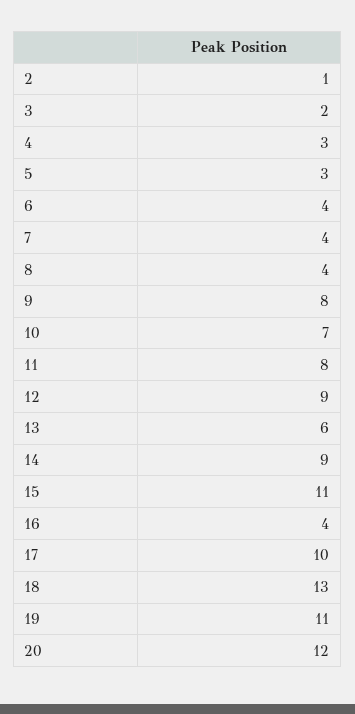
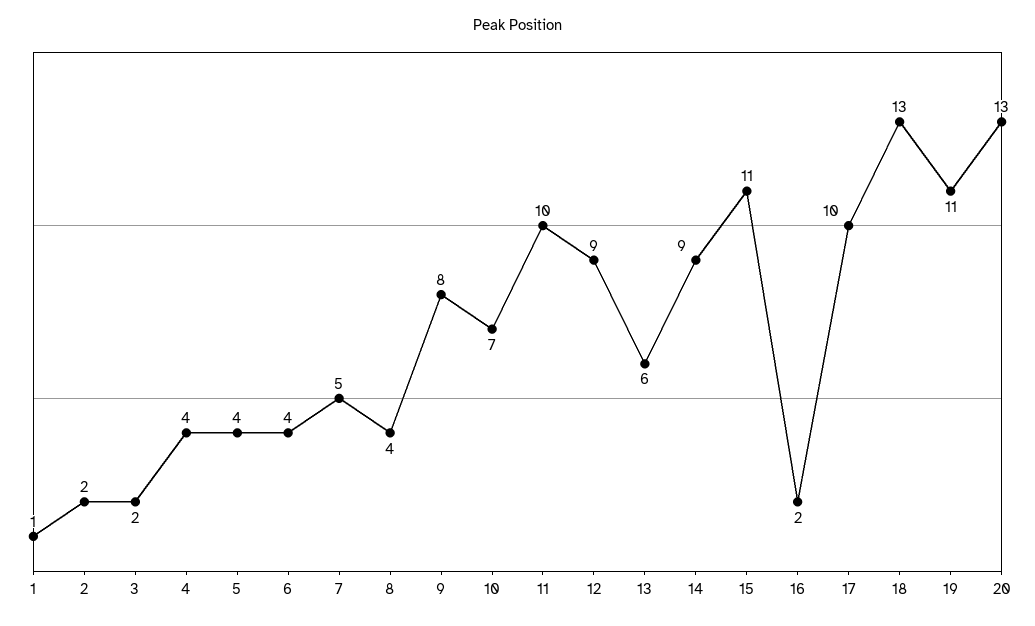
2: 1 -> 2
4: 3 -> 4
5: 3 -> 4
7: 4 -> 5
11: 8 -> 10
16: 4 -> 2
20: 12 -> 13
1: none -> 1

